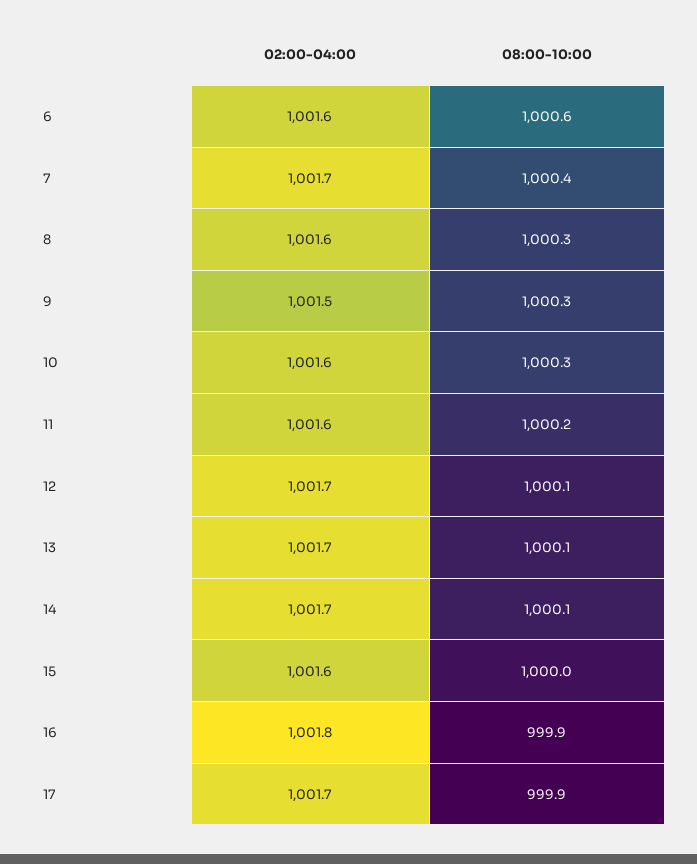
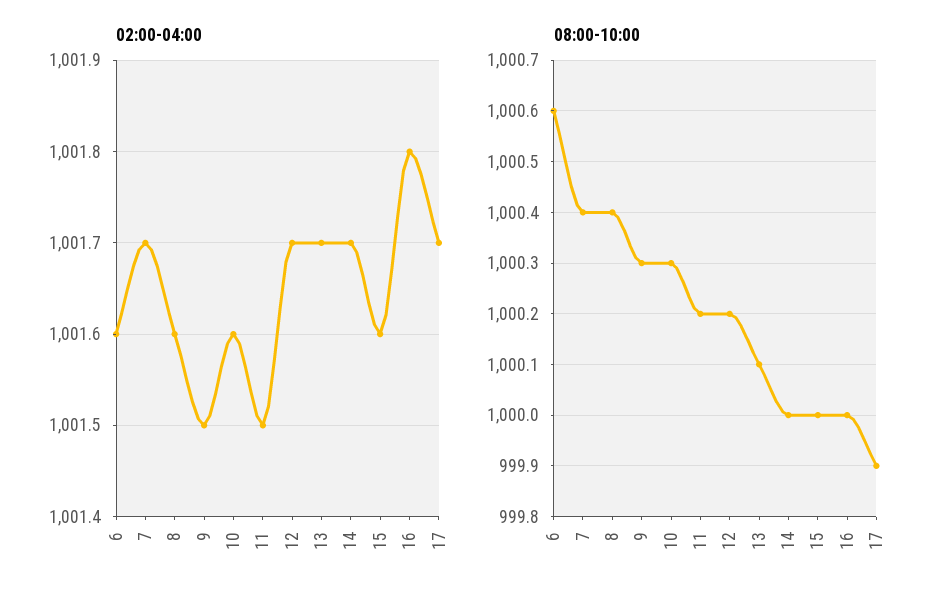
08:00-10:00, 8: 1000.3 -> 1000.4
02:00-04:00, 11: 1001.6 -> 1001.5
08:00-10:00, 12: 1000.1 -> 1000.2
08:00-10:00, 14: 1000.1 -> 1000
08:00-10:00, 16: 999.9 -> 1000

